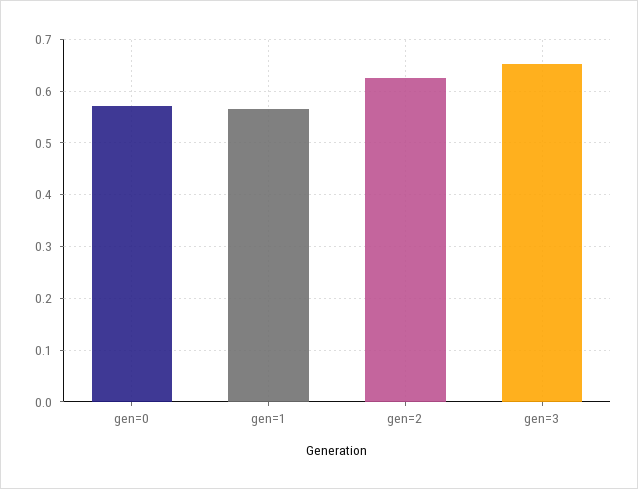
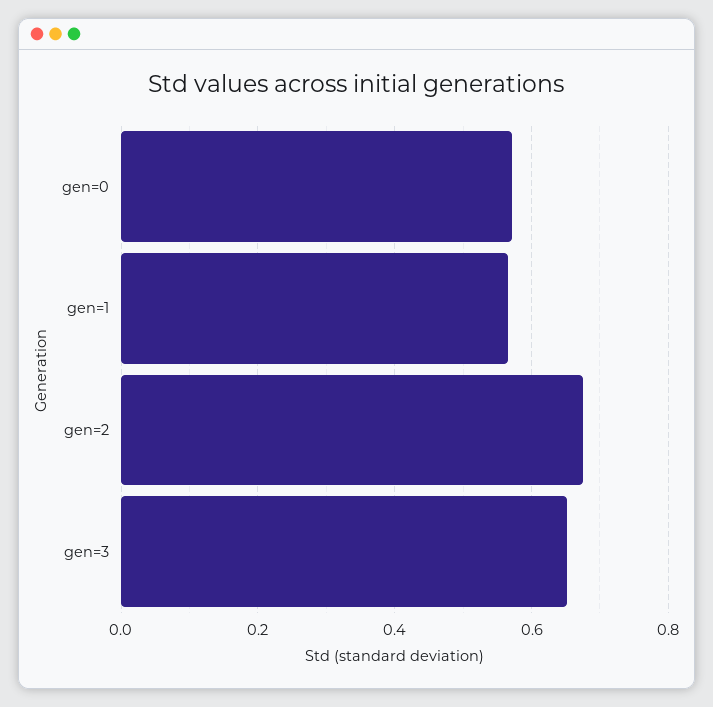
gen=2: 0.62 -> 0.68

